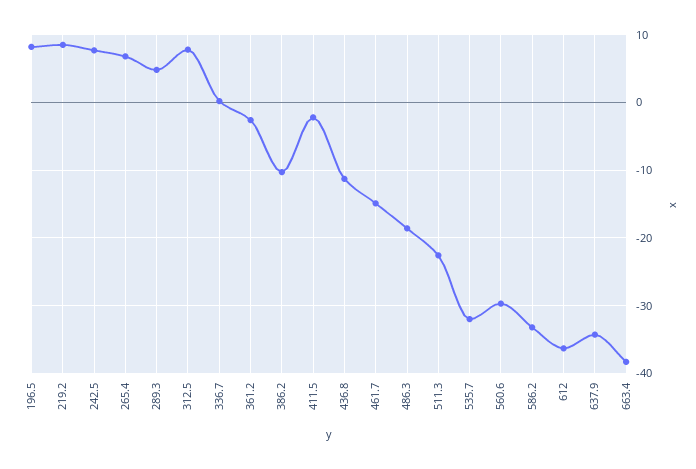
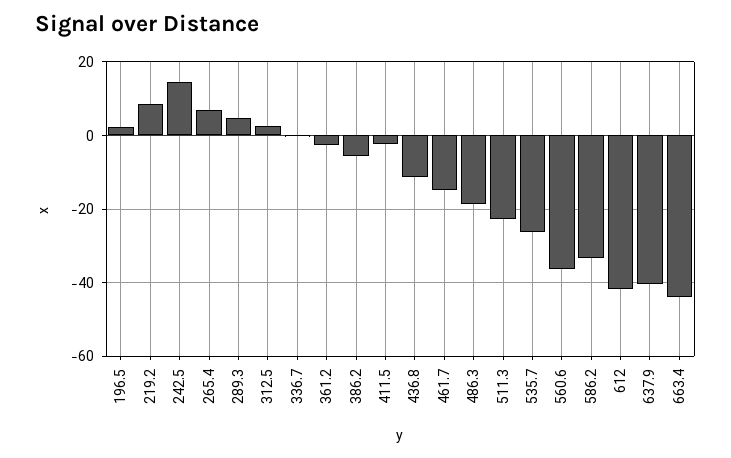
196.5: 8 -> 2
242.5: 8 -> 14
312.5: 8 -> 2
386.2: -10 -> -6
535.7: -32 -> -26
560.6: -30 -> -36
612: -36 -> -42
637.9: -34 -> -40
663.4: -38 -> -44

